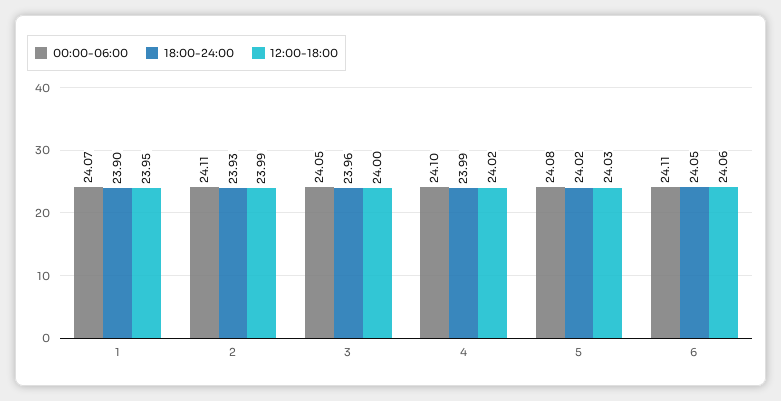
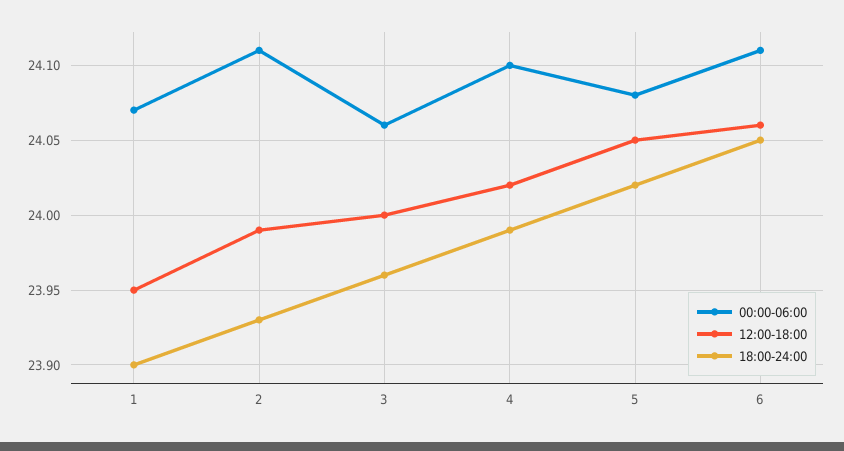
00:00-06:00, 3: 24.05 -> 24.06
12:00-18:00, 5: 24.03 -> 24.05

